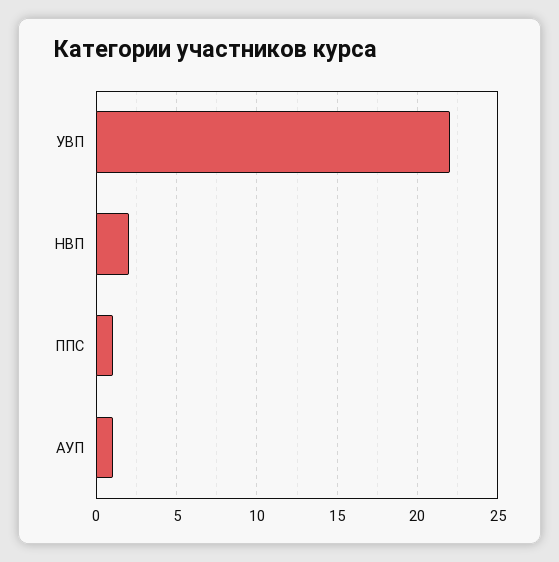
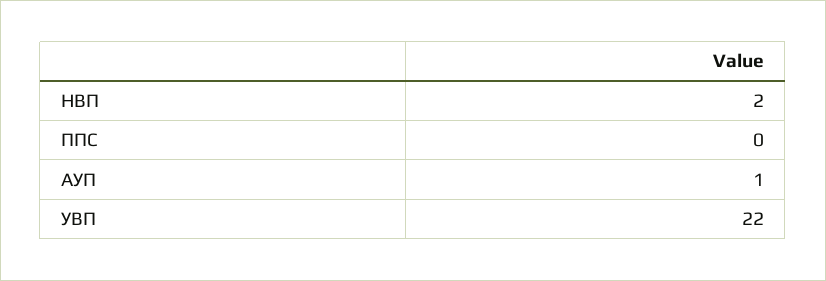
ППС: 1 -> 0

